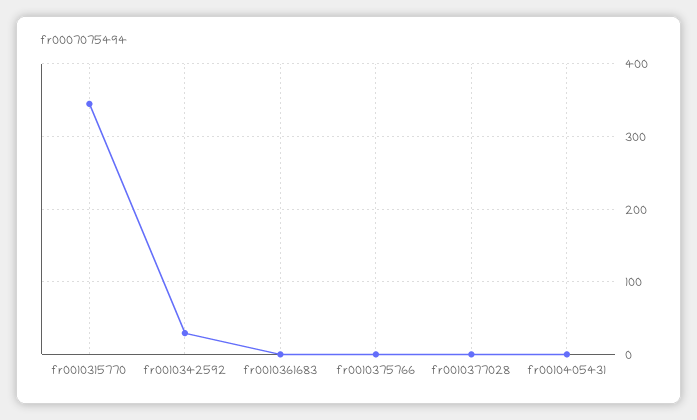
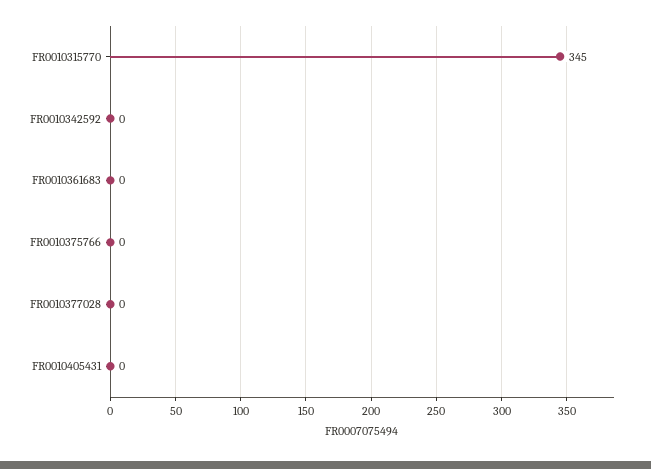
fr0010342592: 30 -> 0

